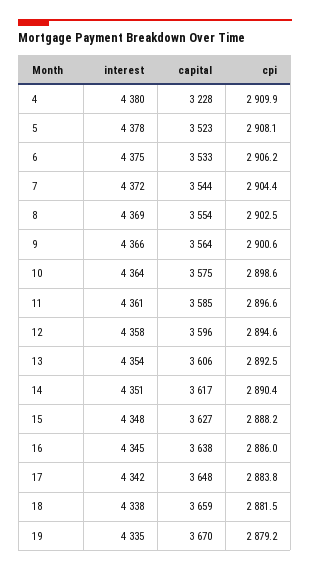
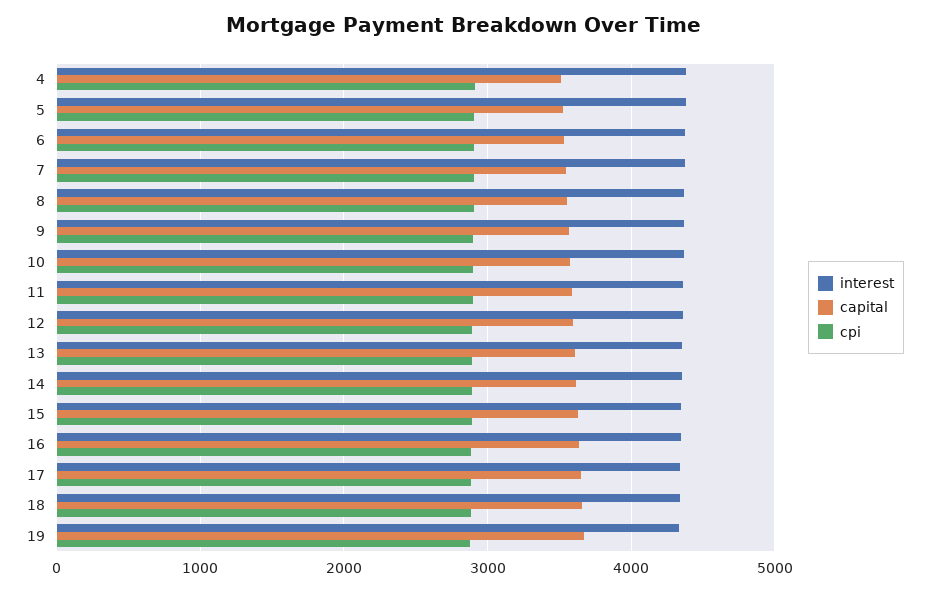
capital, 4: 3228 -> 3500

